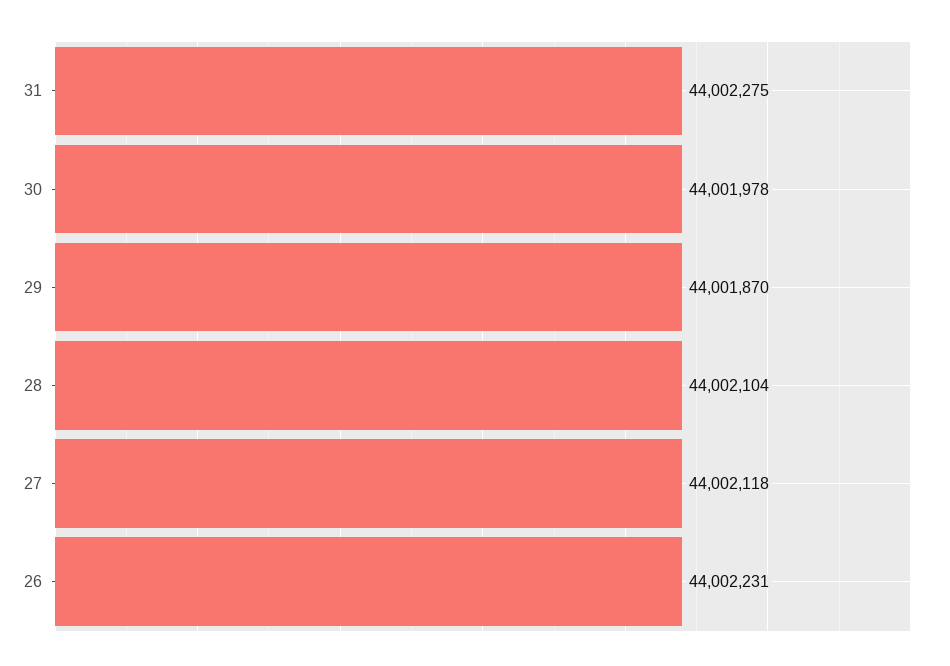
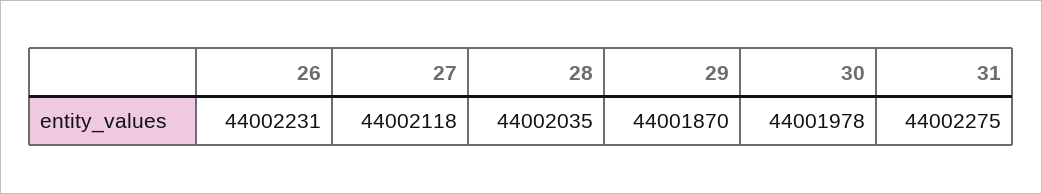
28: 44002104 -> 44002035

